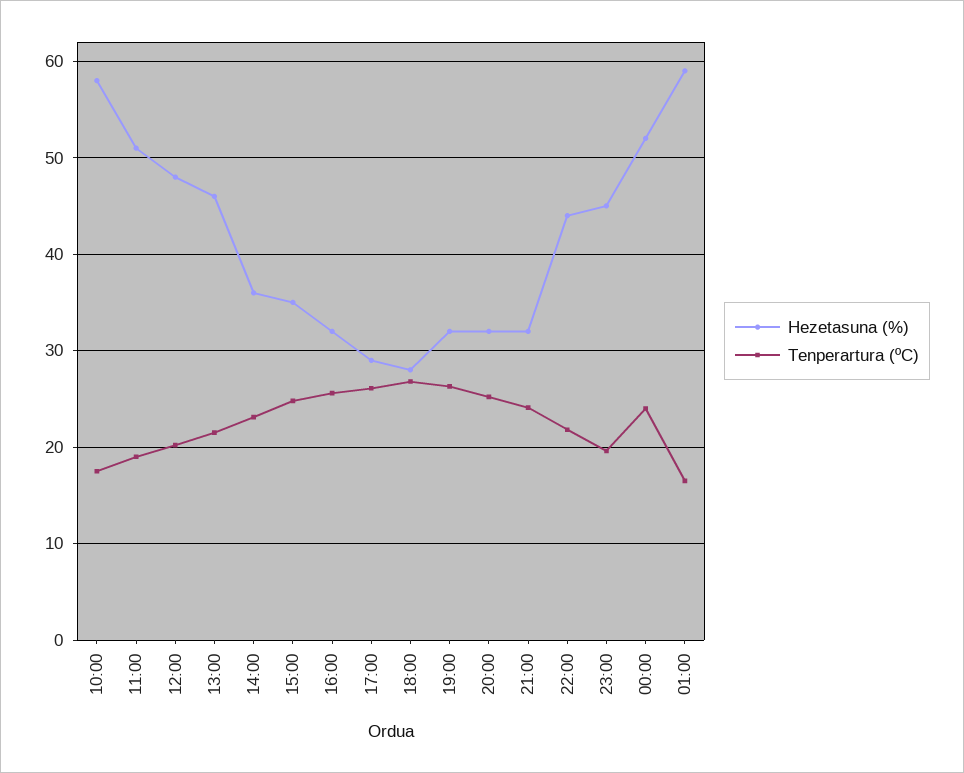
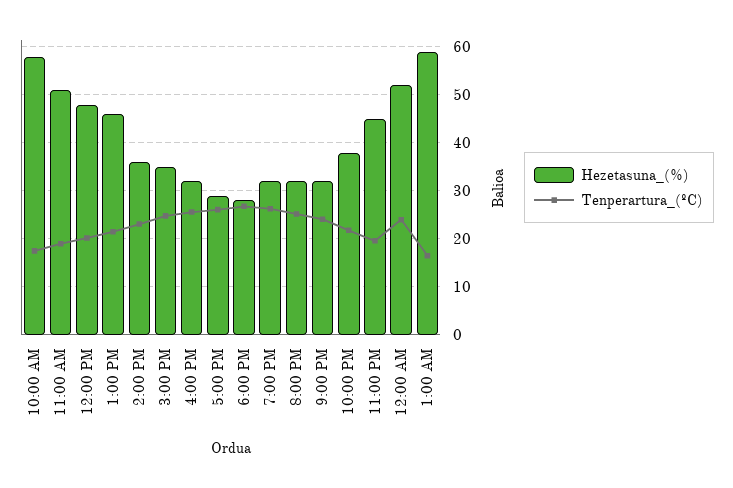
Hezetasuna (%), 22:00: 44 -> 38

